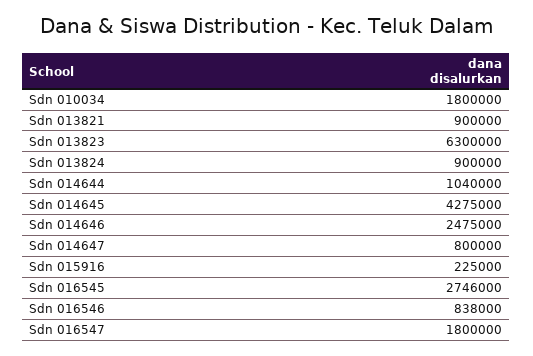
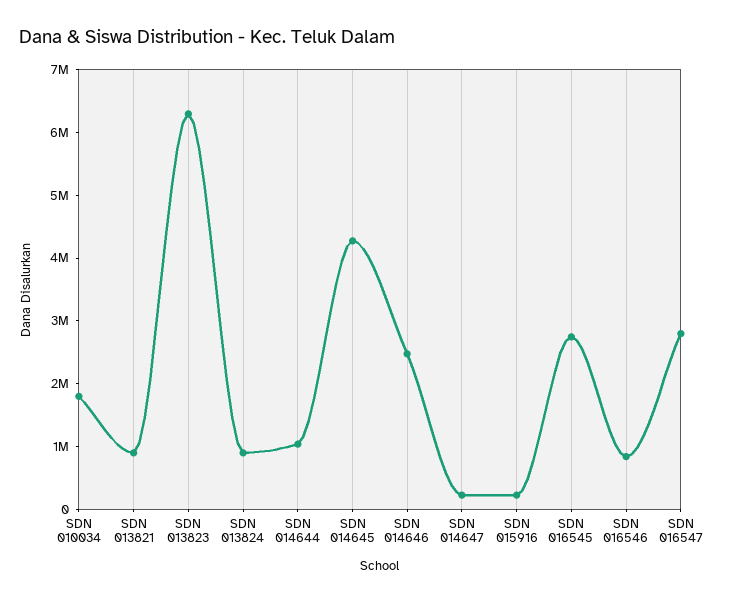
Sdn 014647: 800000 -> 200000
Sdn 016547: 1800000 -> 2800000

